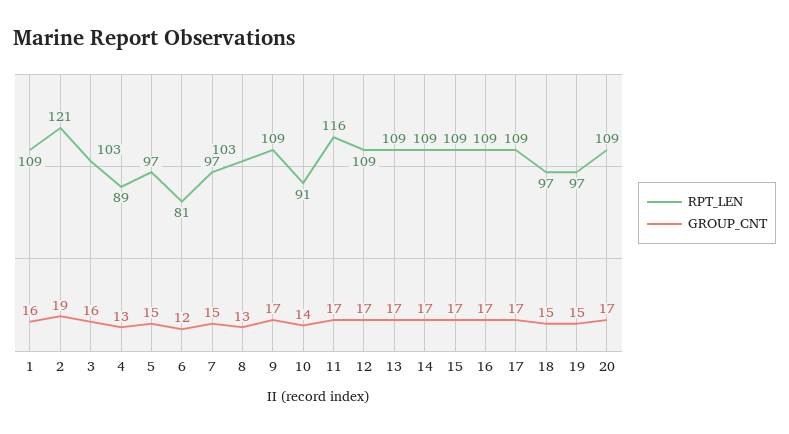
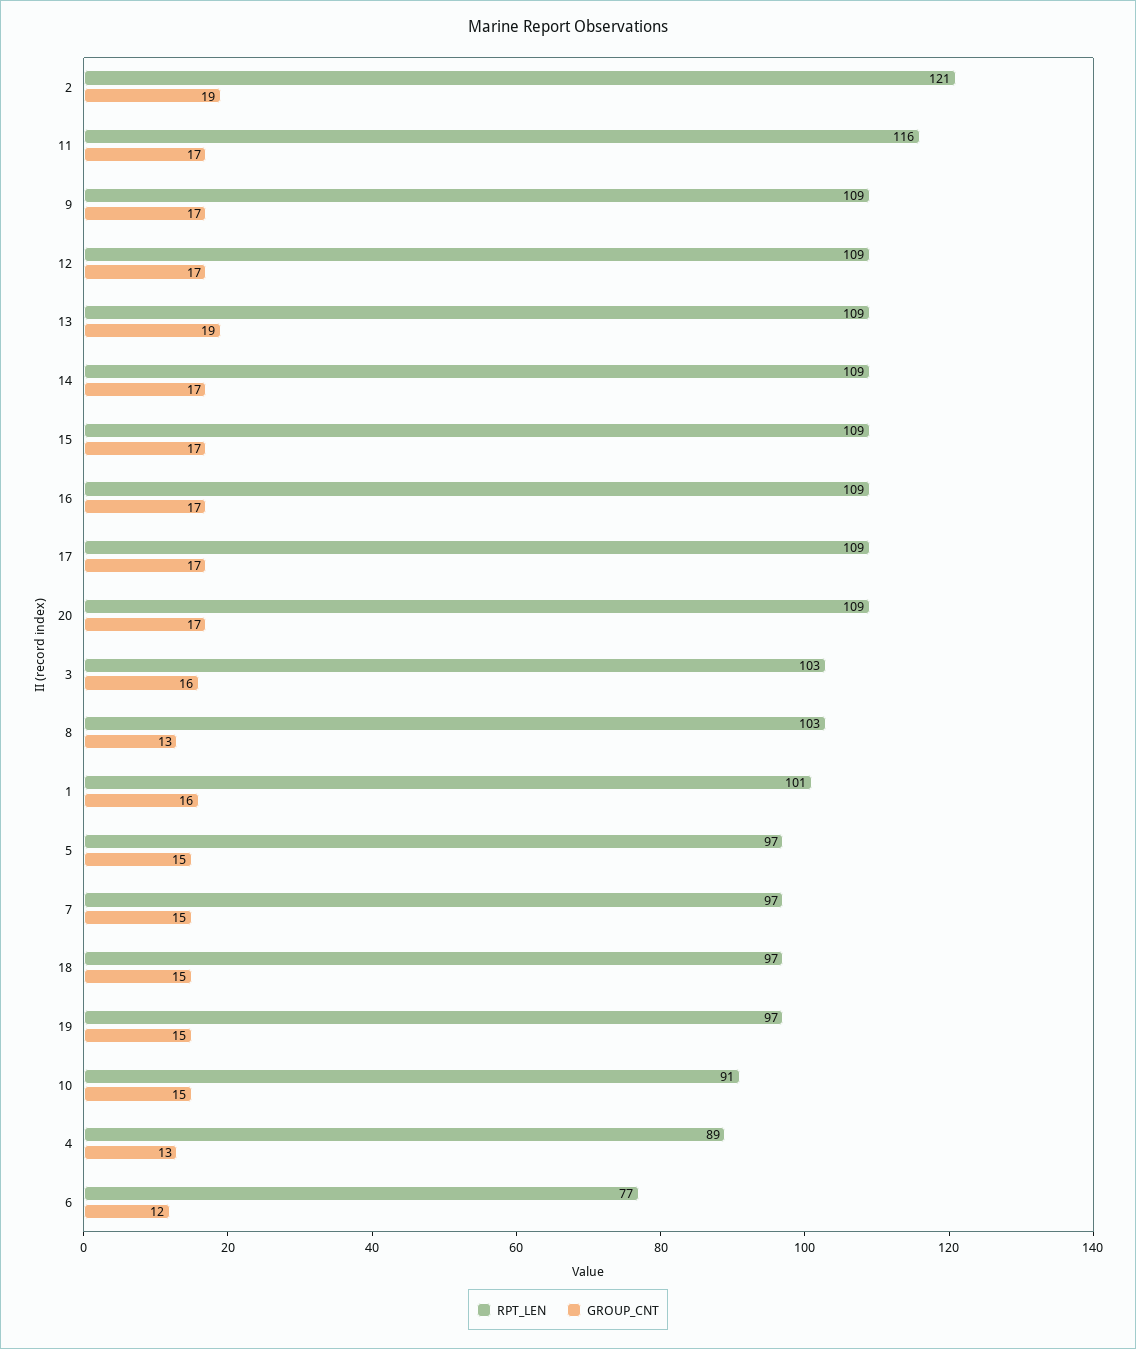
RPT_LEN, 1: 109 -> 101
RPT_LEN, 6: 81 -> 77
GROUP_CNT, 10: 14 -> 15
GROUP_CNT, 13: 17 -> 19

